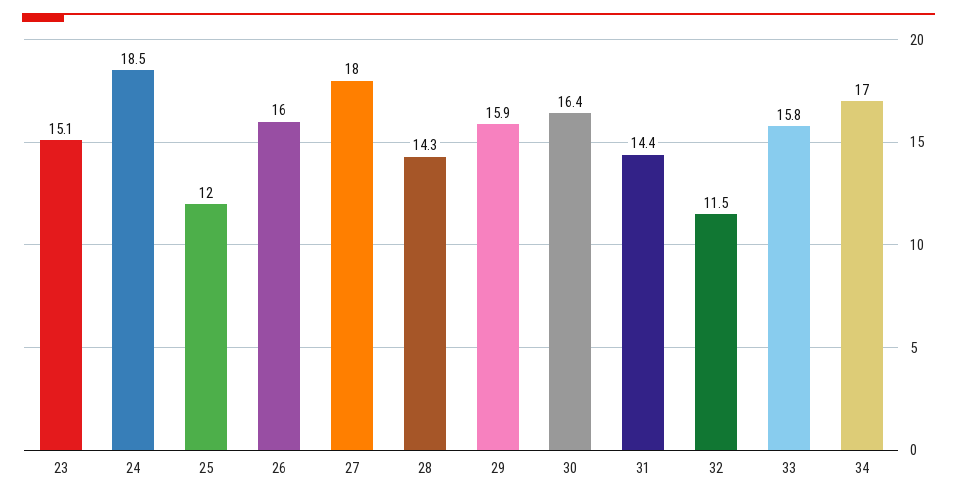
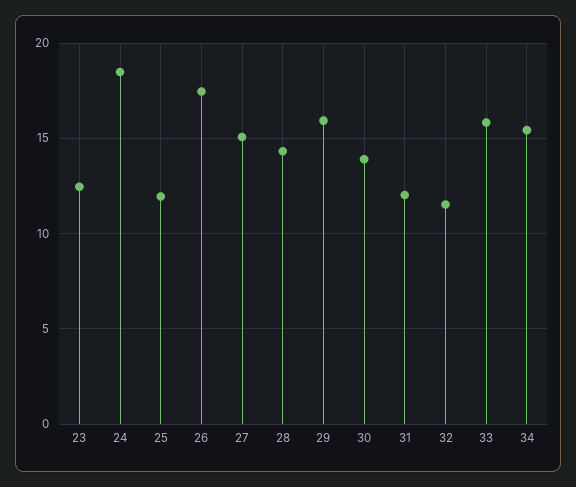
23: 15.1 -> 12.5
26: 16 -> 17.5
27: 18 -> 15
30: 16.4 -> 14
31: 14.4 -> 12
34: 17 -> 15.5

